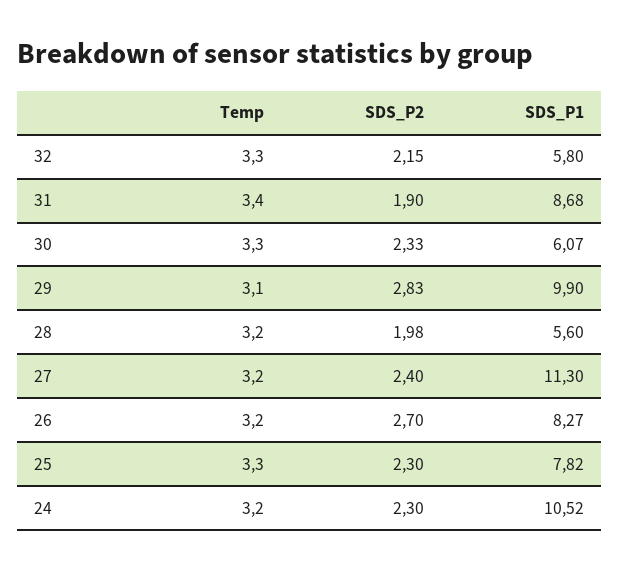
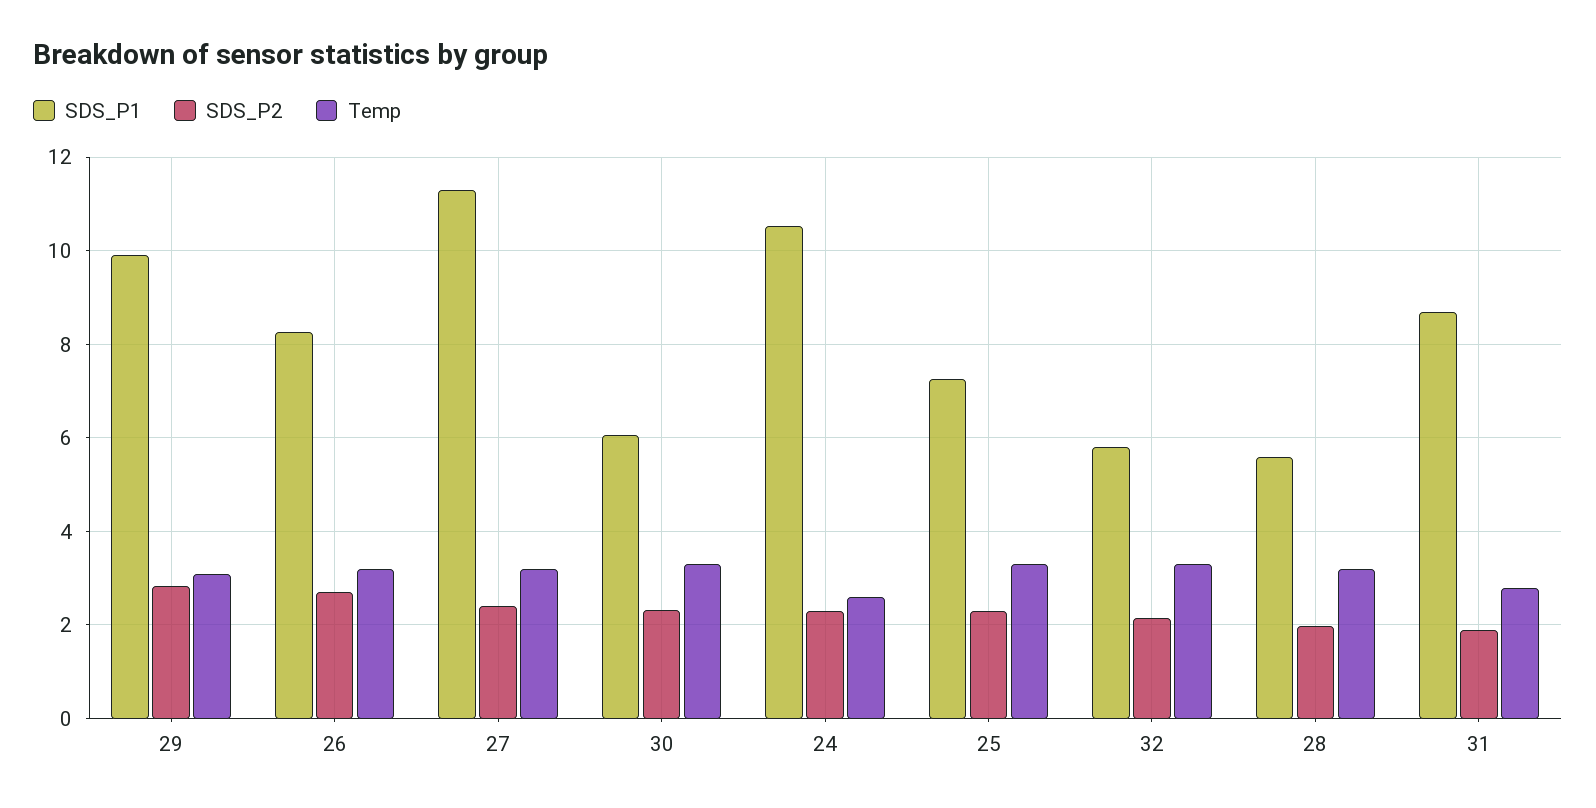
Temp, 31: 3.4 -> 2.8
SDS_P1, 25: 7.82 -> 7.2
Temp, 24: 3.2 -> 2.6

